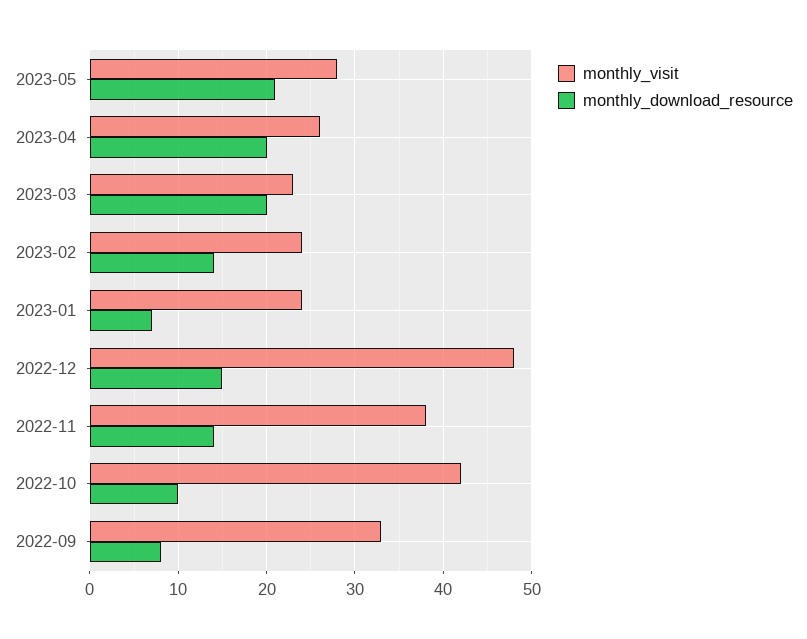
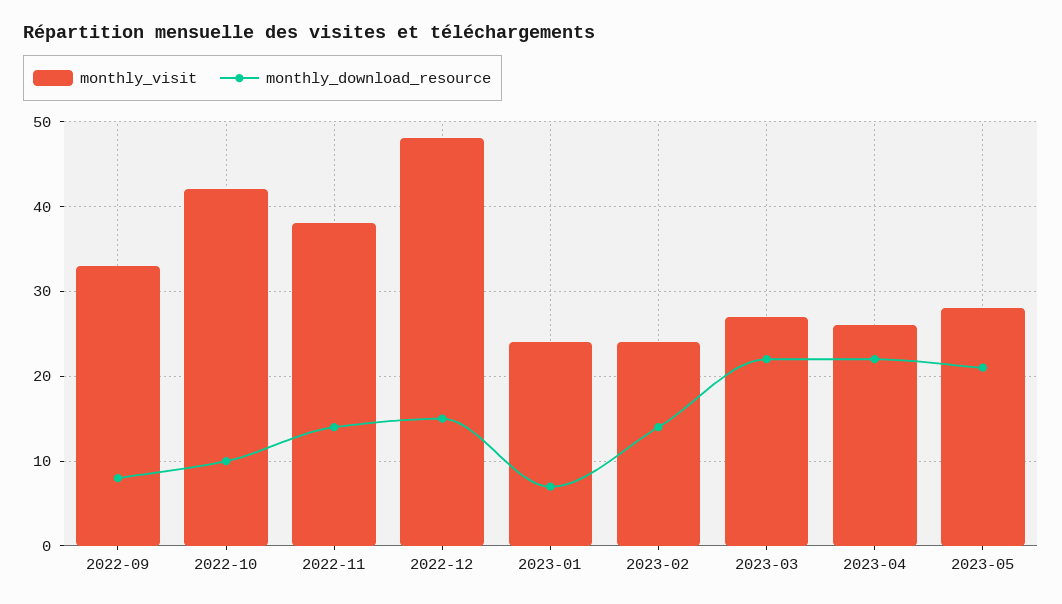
monthly_download_resource, 2023-04: 20 -> 22
monthly_visit, 2023-03: 23 -> 27
monthly_download_resource, 2023-03: 20 -> 22

